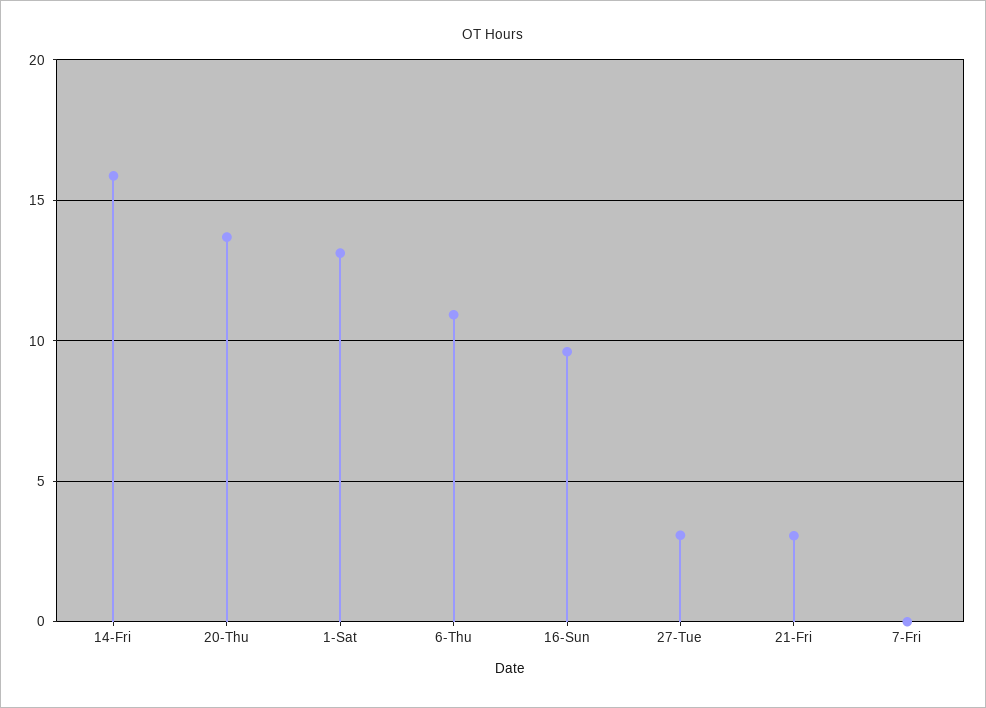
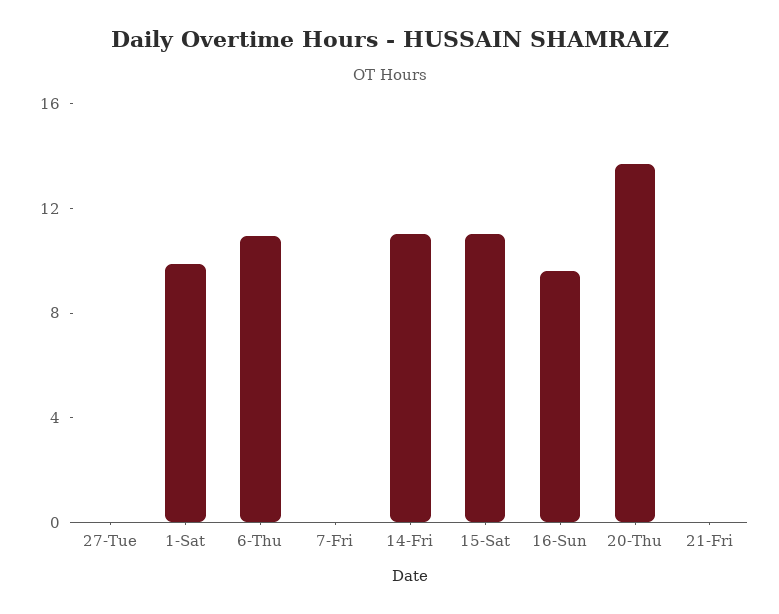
14-Fri: 16 -> 11
1-Sat: 13 -> 10
27-Tue: 3 -> 0
21-Fri: 3 -> 0
15-Sat: none -> 11

